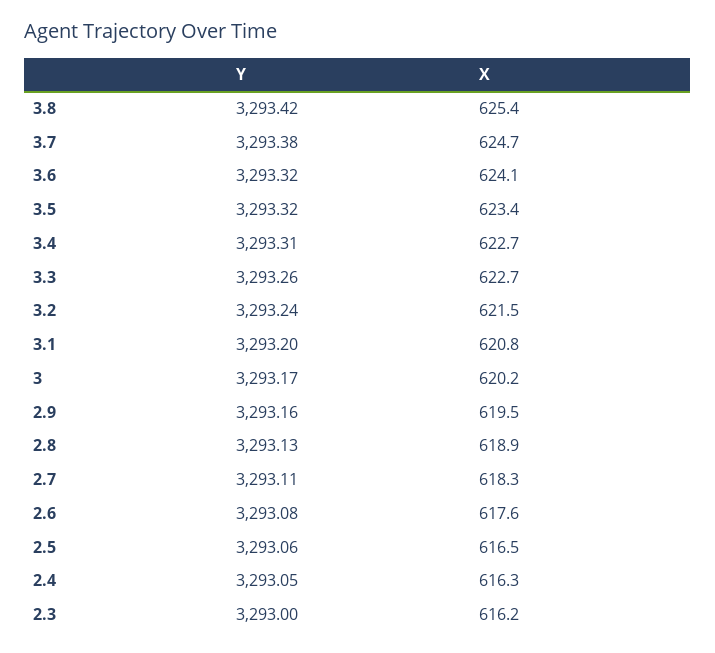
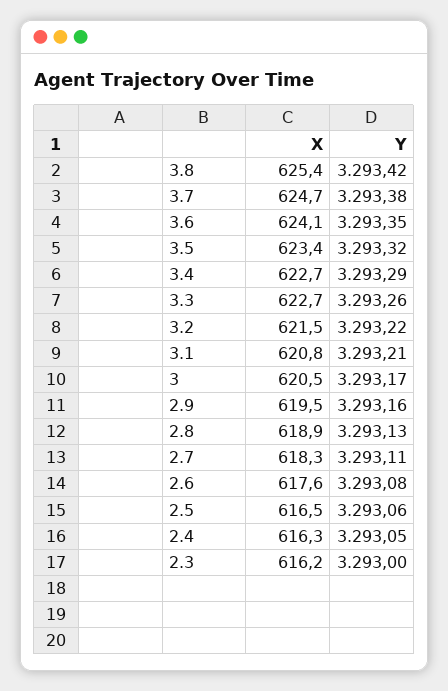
Y, 3.6: 3293.32 -> 3293.35
Y, 3.4: 3293.31 -> 3293.29
Y, 3.2: 3293.24 -> 3293.22
Y, 3.1: 3293.2 -> 3293.21
X, 3: 620.2 -> 620.5

